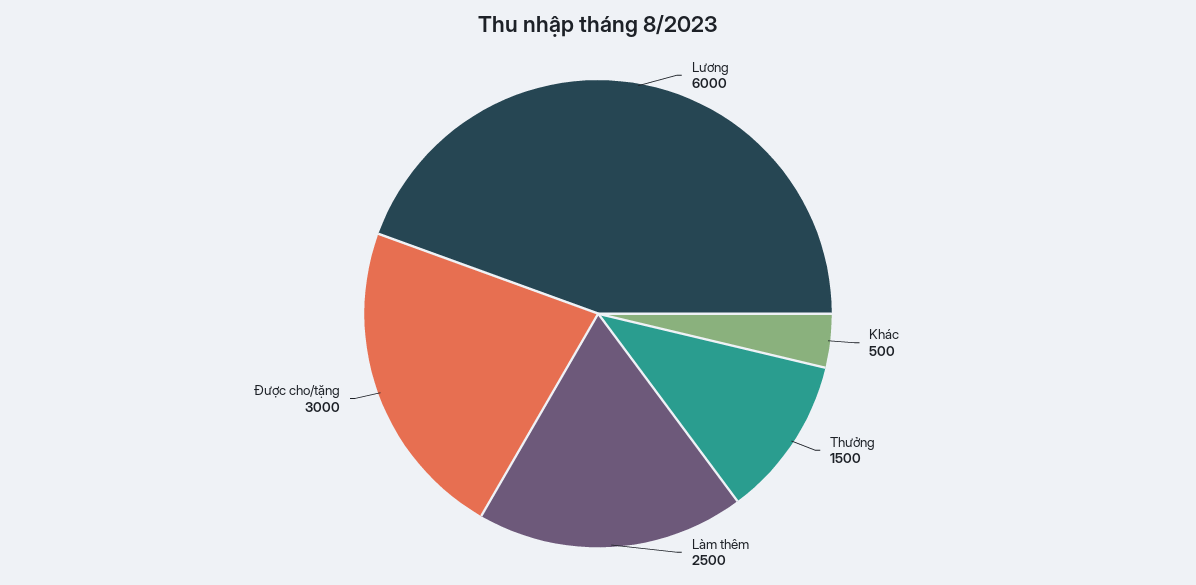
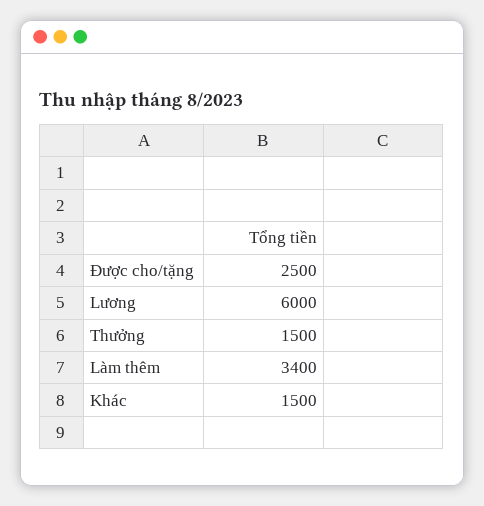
Khác: 500 -> 1500
Làm thêm: 2500 -> 3400
Được cho/tặng: 3000 -> 2500

